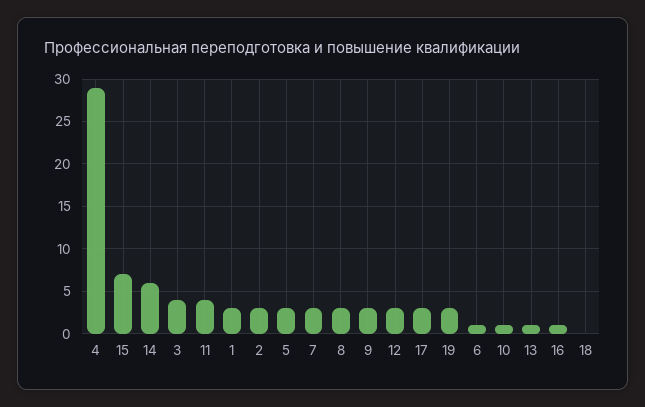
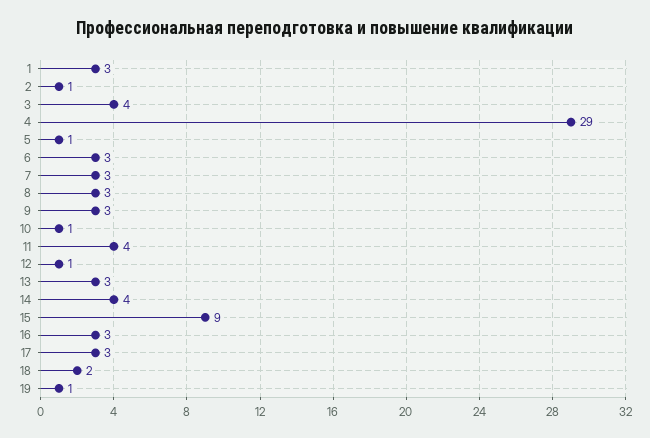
15: 7 -> 9
14: 6 -> 4
2: 3 -> 1
5: 3 -> 1
12: 3 -> 1
19: 3 -> 1
6: 1 -> 3
13: 1 -> 3
16: 1 -> 3
18: 0 -> 2

